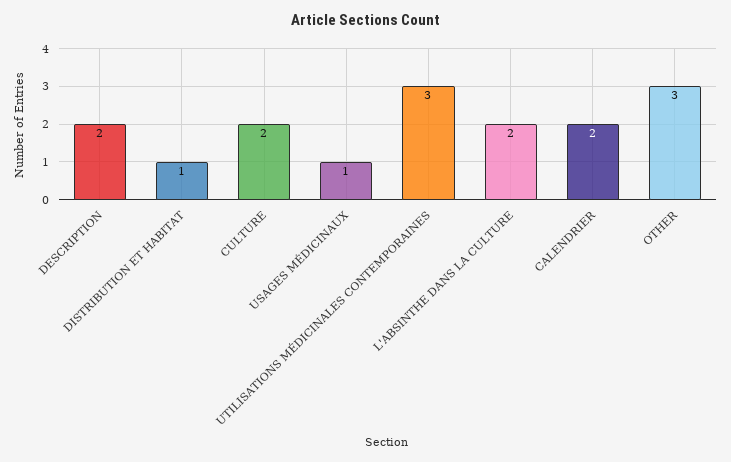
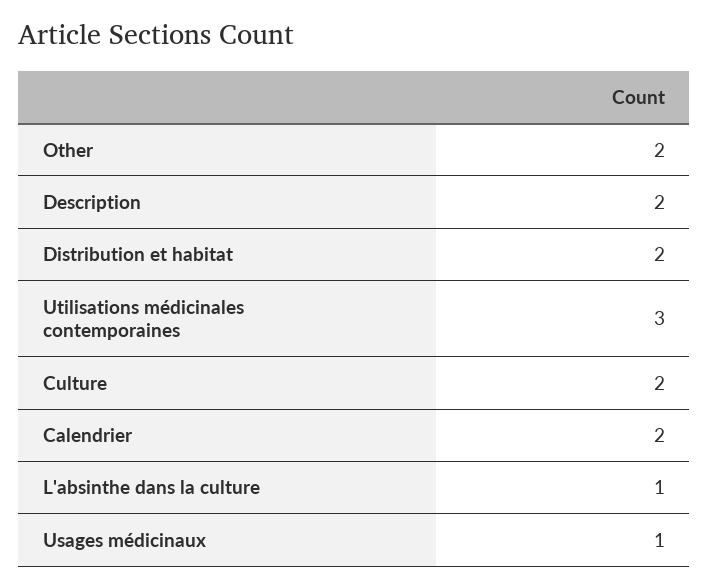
DISTRIBUTION ET HABITAT: 1 -> 2
L'ABSINTHE DANS LA CULTURE: 2 -> 1
OTHER: 3 -> 2

